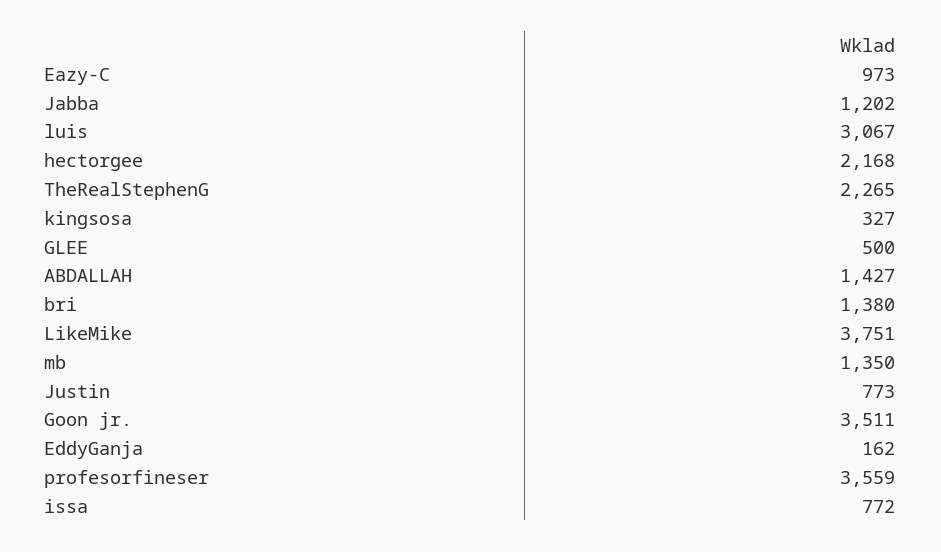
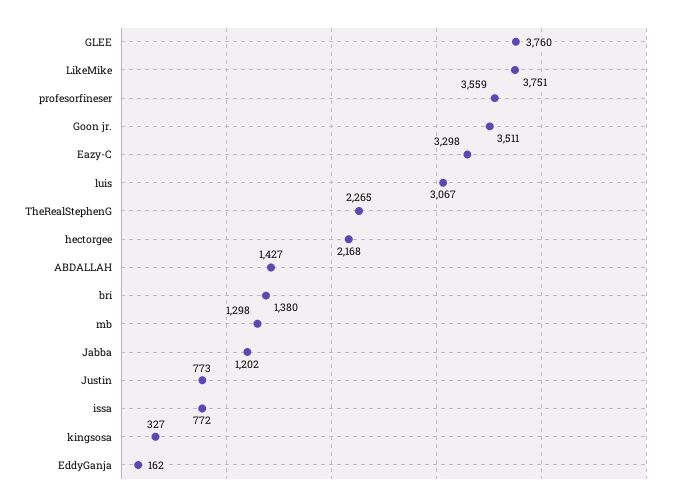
Eazy-C: 973 -> 3298
GLEE: 500 -> 3760
mb: 1350 -> 1298

